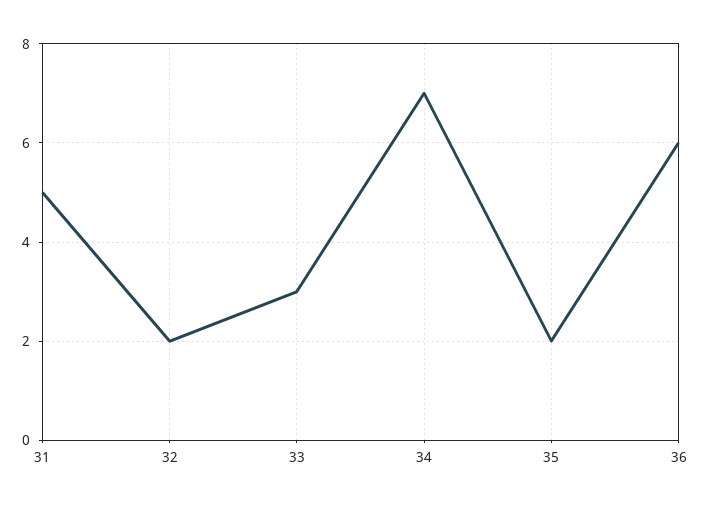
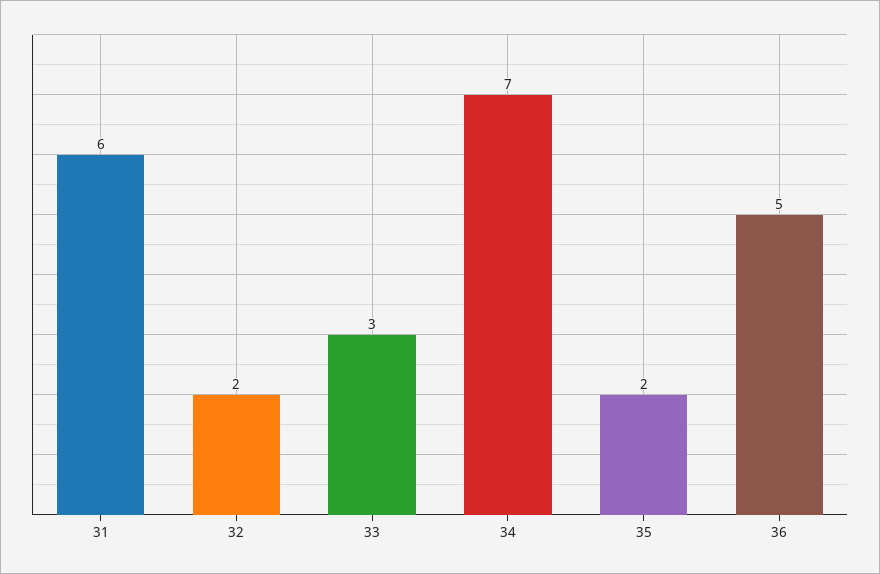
31: 5 -> 6
36: 6 -> 5

